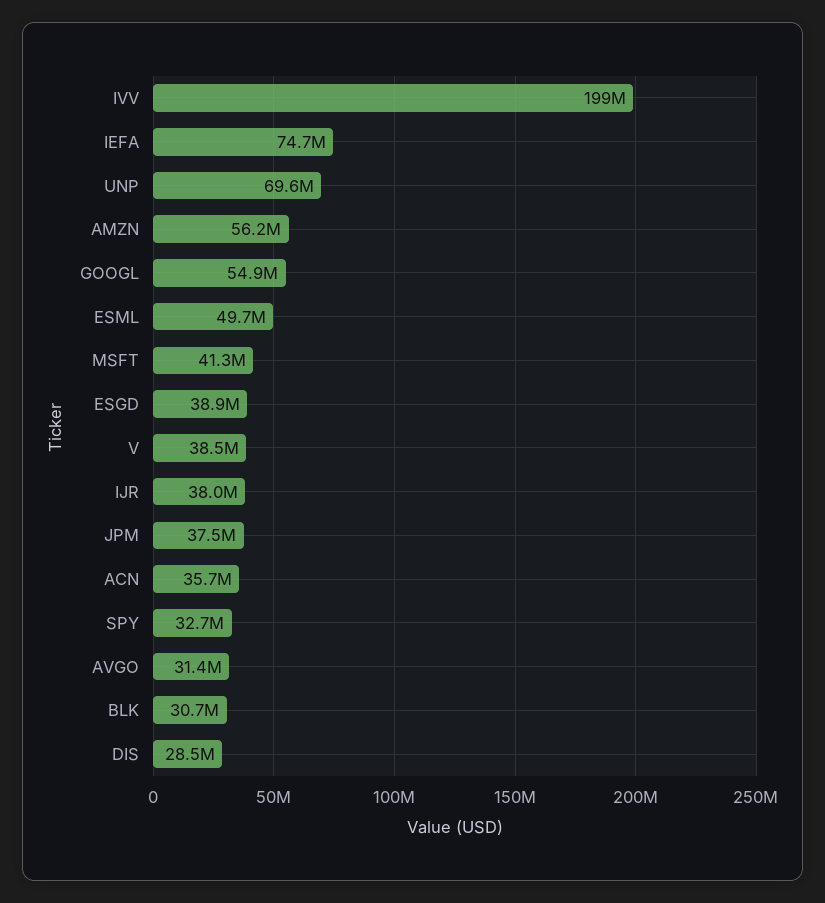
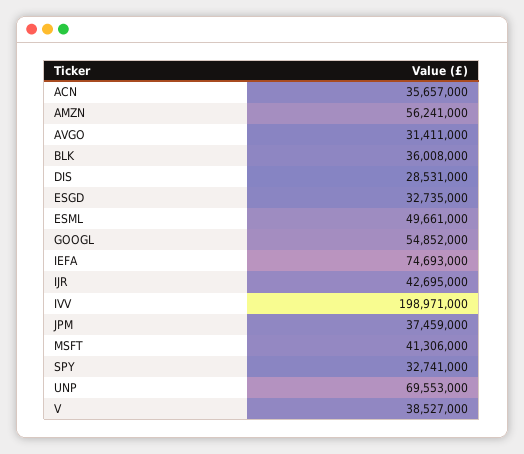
ESGD: 38900000 -> 32735000
IJR: 38000000 -> 42695000
BLK: 30700000 -> 36008000

